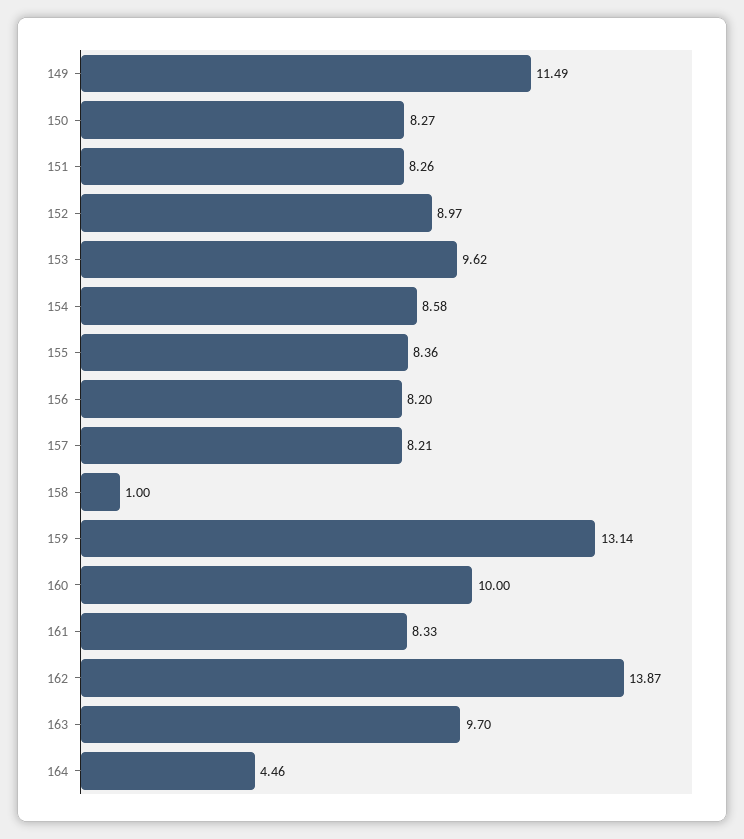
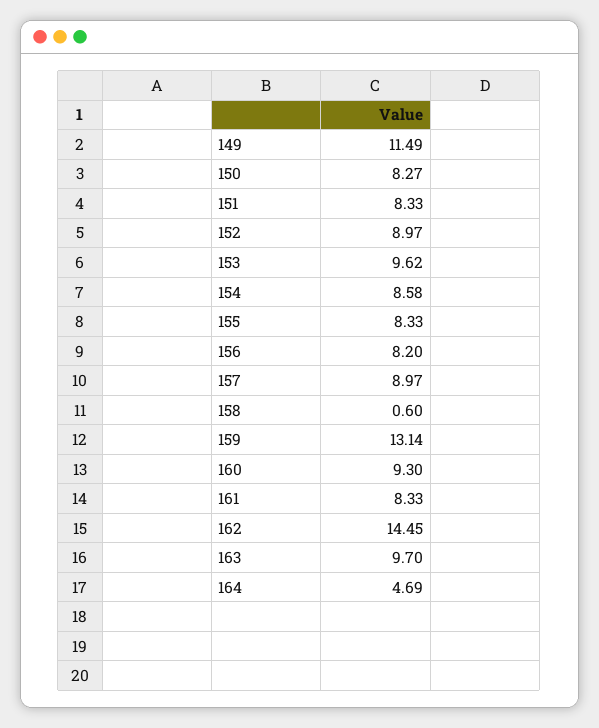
151: 8.26 -> 8.33
155: 8.36 -> 8.33
157: 8.21 -> 8.97
158: 1 -> 0.6
160: 10 -> 9.3
162: 13.87 -> 14.45
164: 4.46 -> 4.69

